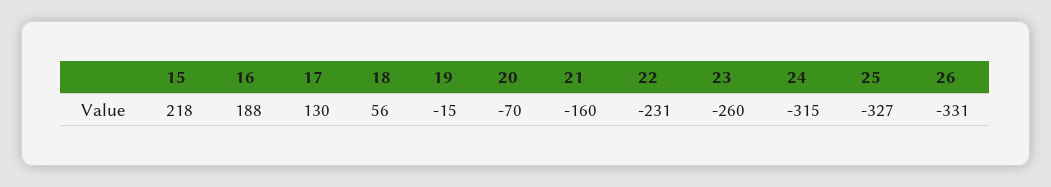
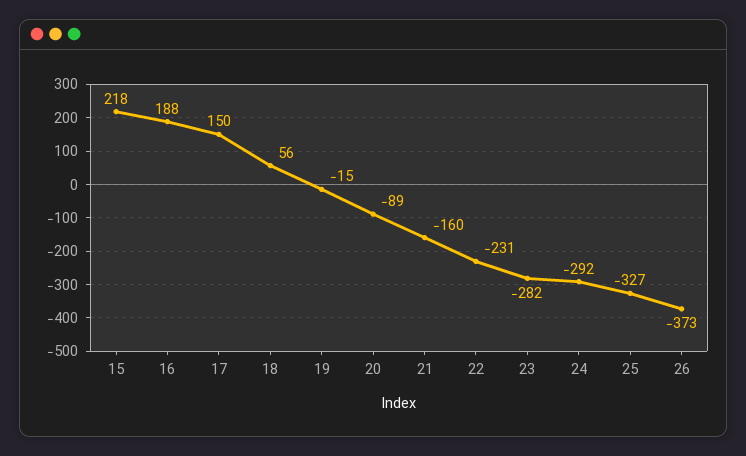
17: 130 -> 150
20: -70 -> -89
23: -260 -> -282
24: -315 -> -292
26: -331 -> -373

